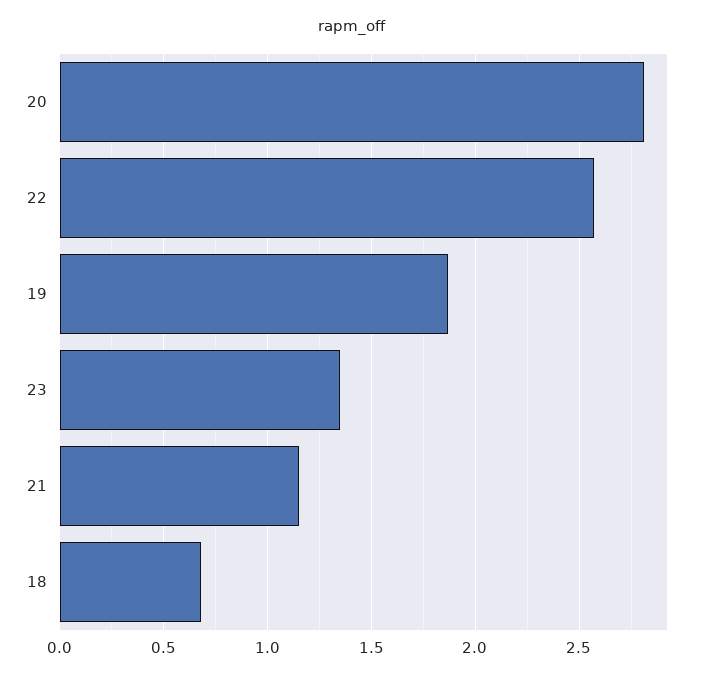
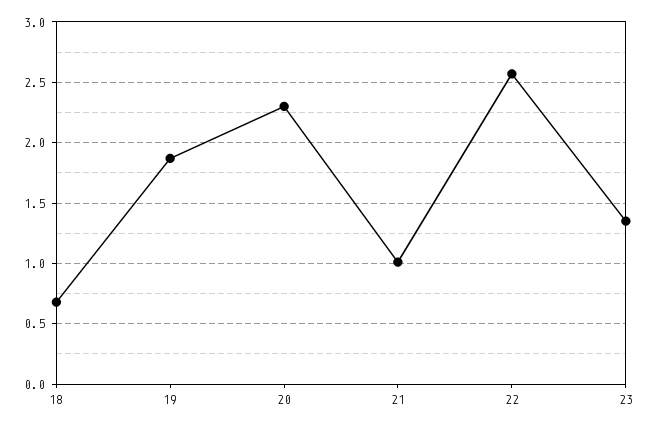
20: 2.8 -> 2.3
21: 1.15 -> 1

